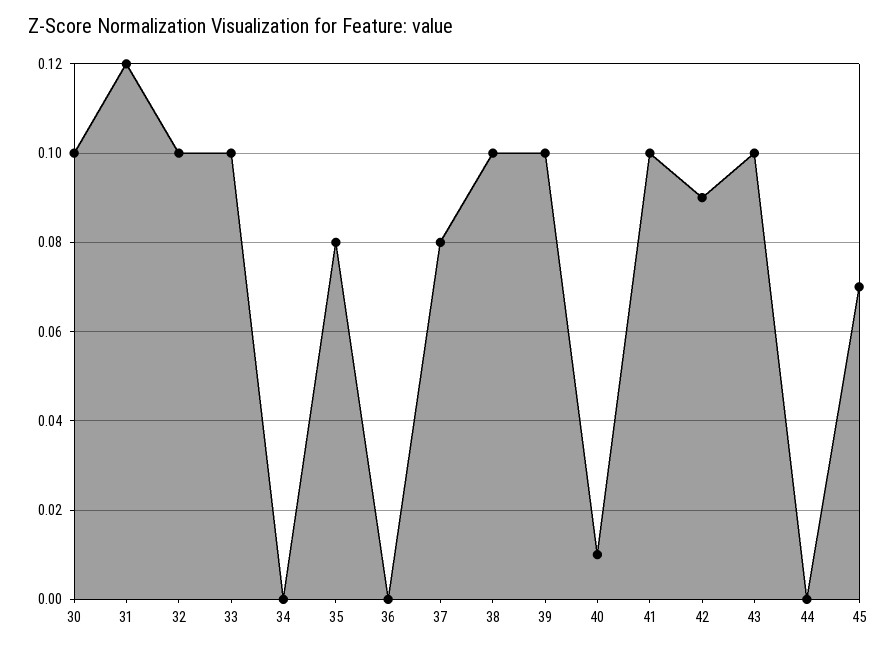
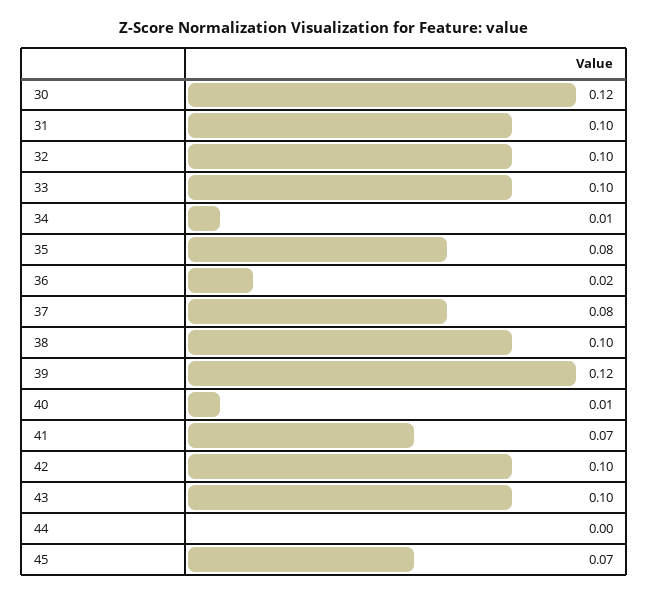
30: 0.1 -> 0.12
31: 0.12 -> 0.1
34: 0 -> 0.01
36: 0 -> 0.02
39: 0.1 -> 0.12
41: 0.1 -> 0.07
42: 0.09 -> 0.1

